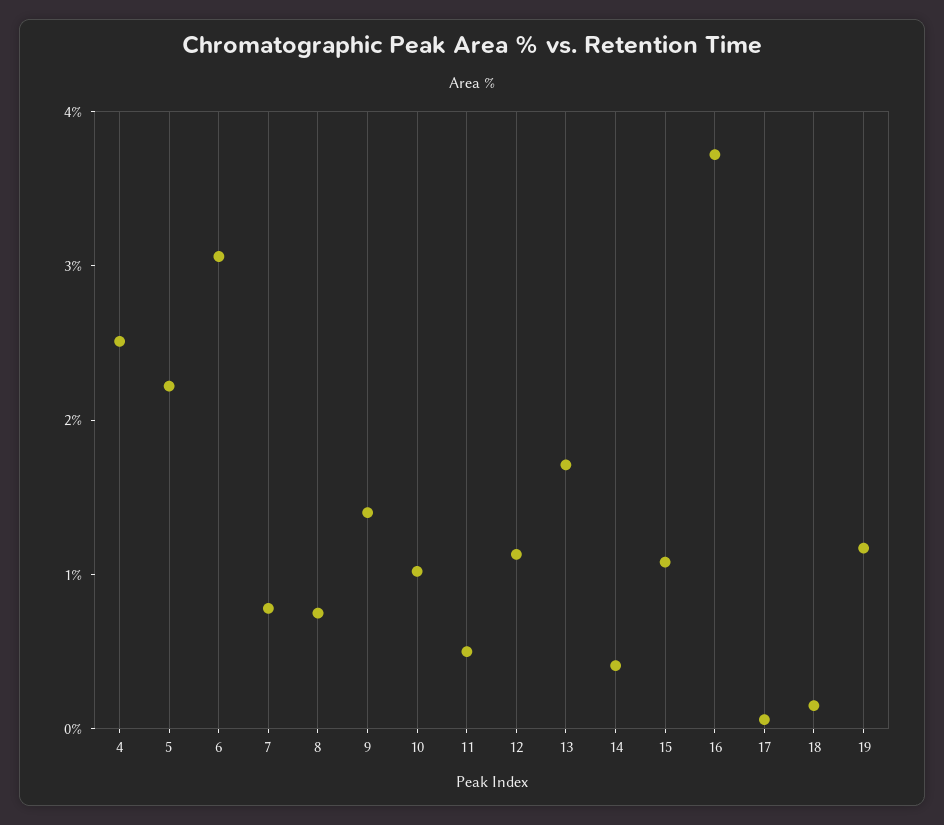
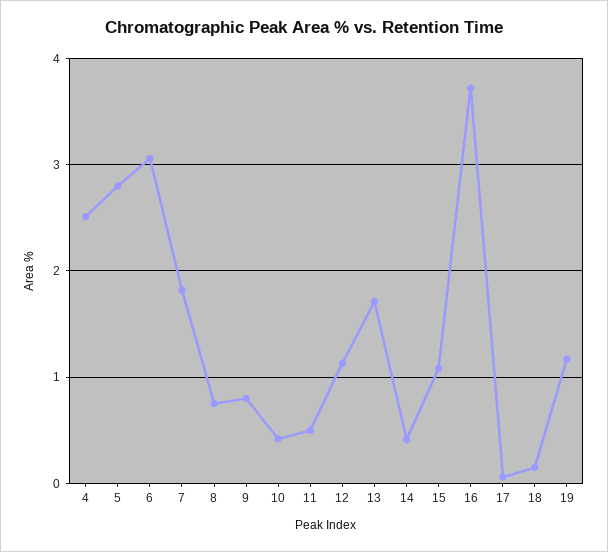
5: 2.2 -> 2.8
7: 0.8 -> 1.8
9: 1.4 -> 0.8
10: 1 -> 0.4

